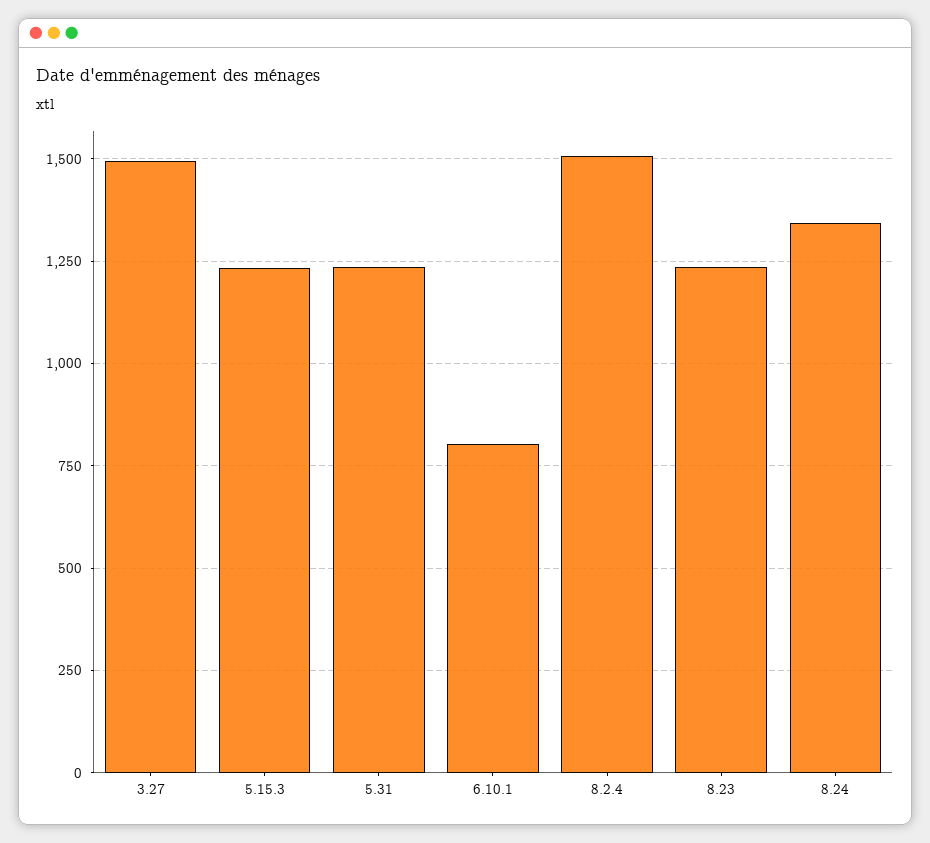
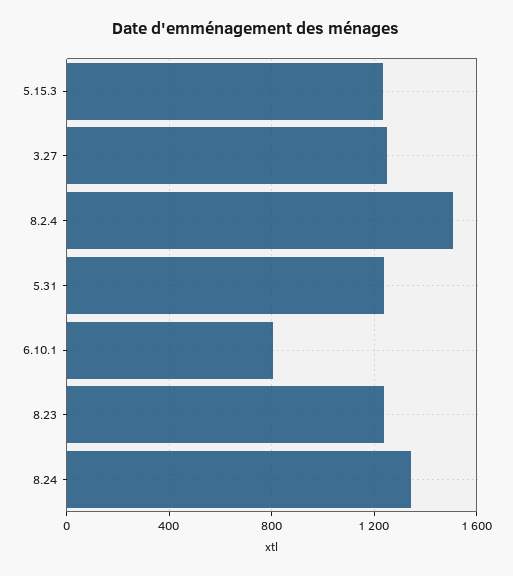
3.27: 1500 -> 1250

